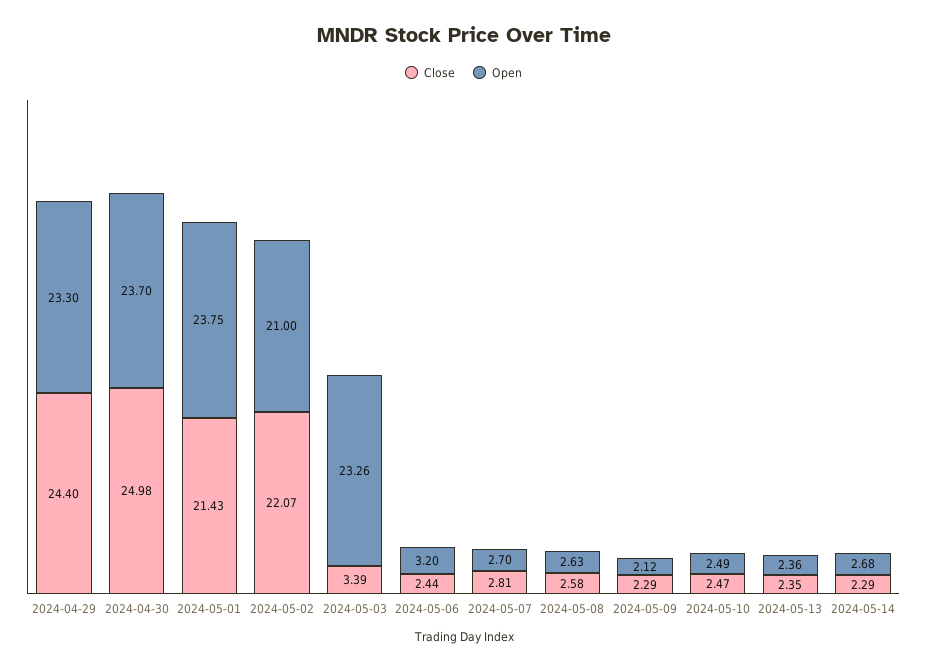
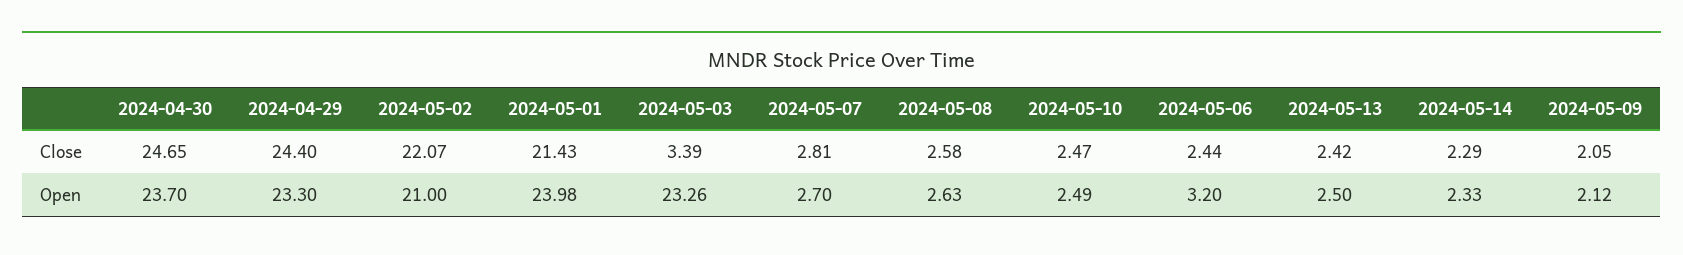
Close, 2024-04-30: 24.98 -> 24.65
Open, 2024-05-01: 23.75 -> 23.98
Close, 2024-05-09: 2.29 -> 2.05
Close, 2024-05-13: 2.35 -> 2.42
Open, 2024-05-13: 2.36 -> 2.5
Open, 2024-05-14: 2.68 -> 2.33

